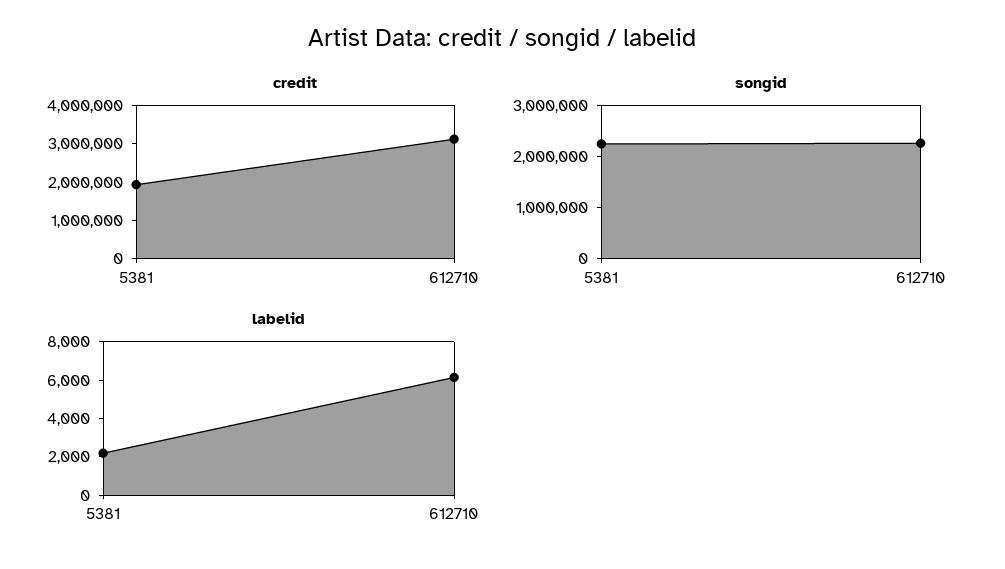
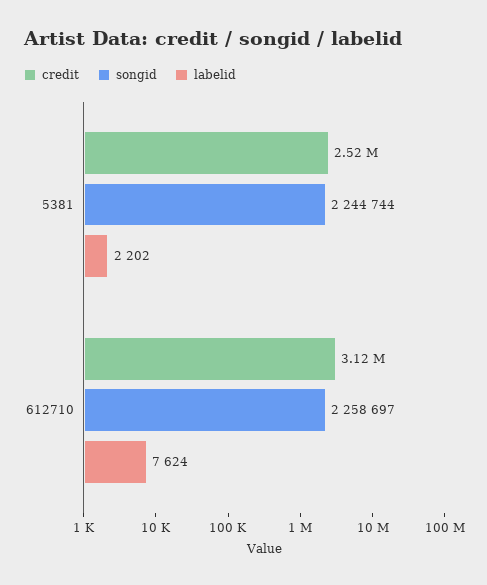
credit, 5381: 2000000 -> 2520000
labelid, 612710: 6000 -> 7624

